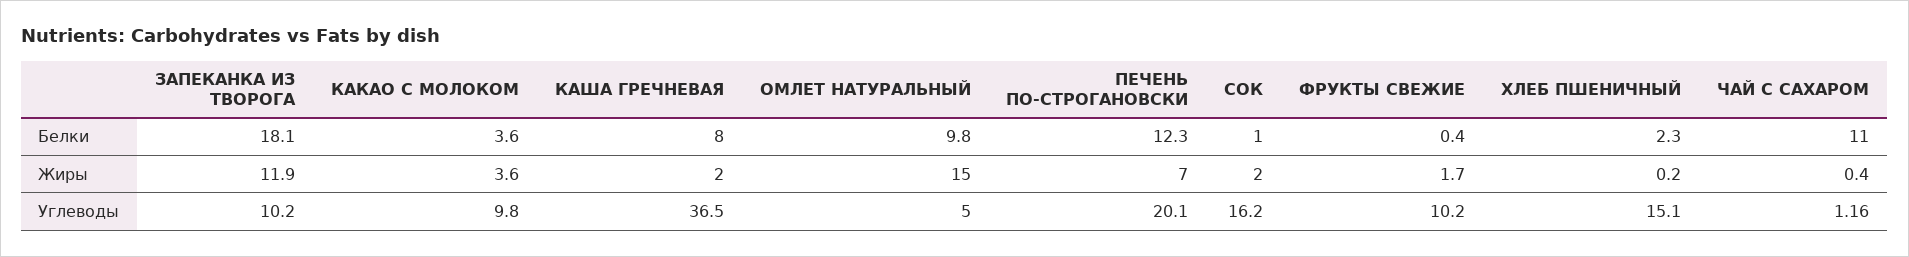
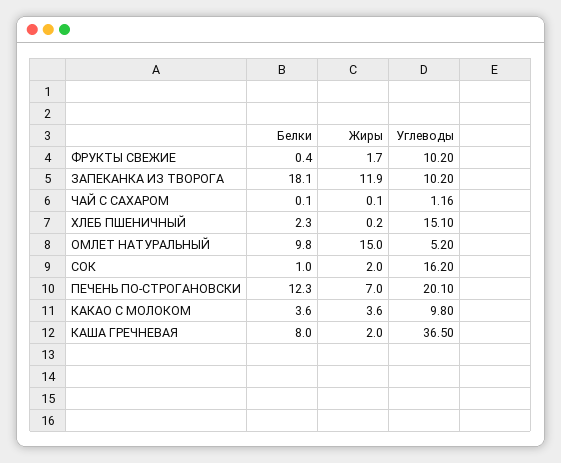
ЧАЙ С САХАРОМ, Белки: 11 -> 0.1
ЧАЙ С САХАРОМ, Жиры: 0.4 -> 0.1
ОМЛЕТ НАТУРАЛЬНЫЙ, Углеводы: 5 -> 5.2

